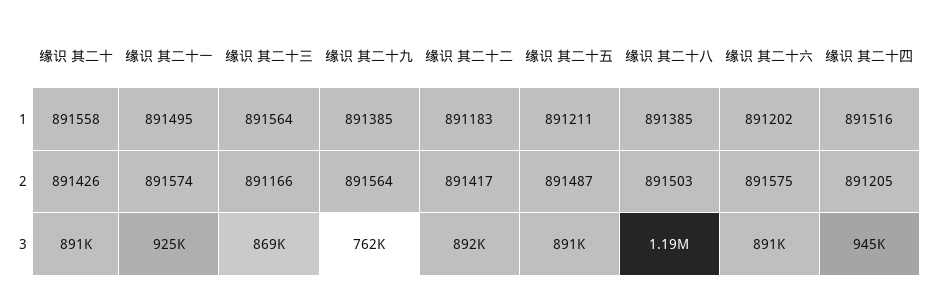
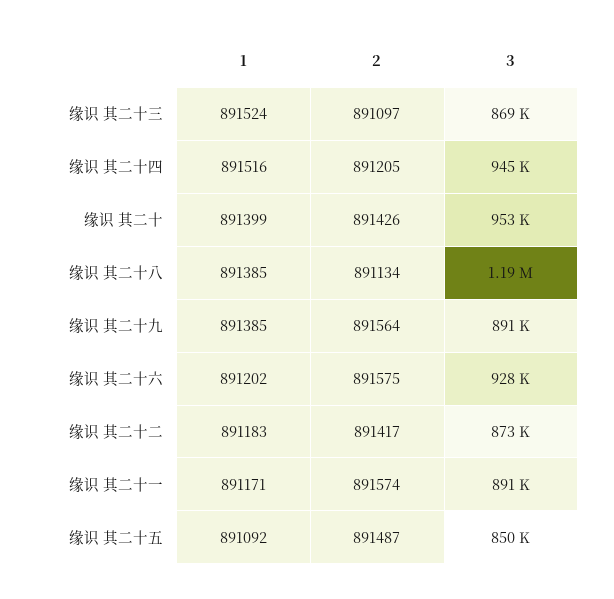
缘识 其二十, 1: 891558 -> 891399
缘识 其二十一, 1: 891495 -> 891171
缘识 其二十三, 1: 891564 -> 891524
缘识 其二十五, 1: 891211 -> 891092
缘识 其二十三, 2: 891166 -> 891097
缘识 其二十八, 2: 891503 -> 891134
缘识 其二十, 3: 891000 -> 953000
缘识 其二十一, 3: 925000 -> 891000
缘识 其二十九, 3: 762000 -> 891000
缘识 其二十二, 3: 892000 -> 873000
缘识 其二十五, 3: 891000 -> 850000
缘识 其二十六, 3: 891000 -> 928000

